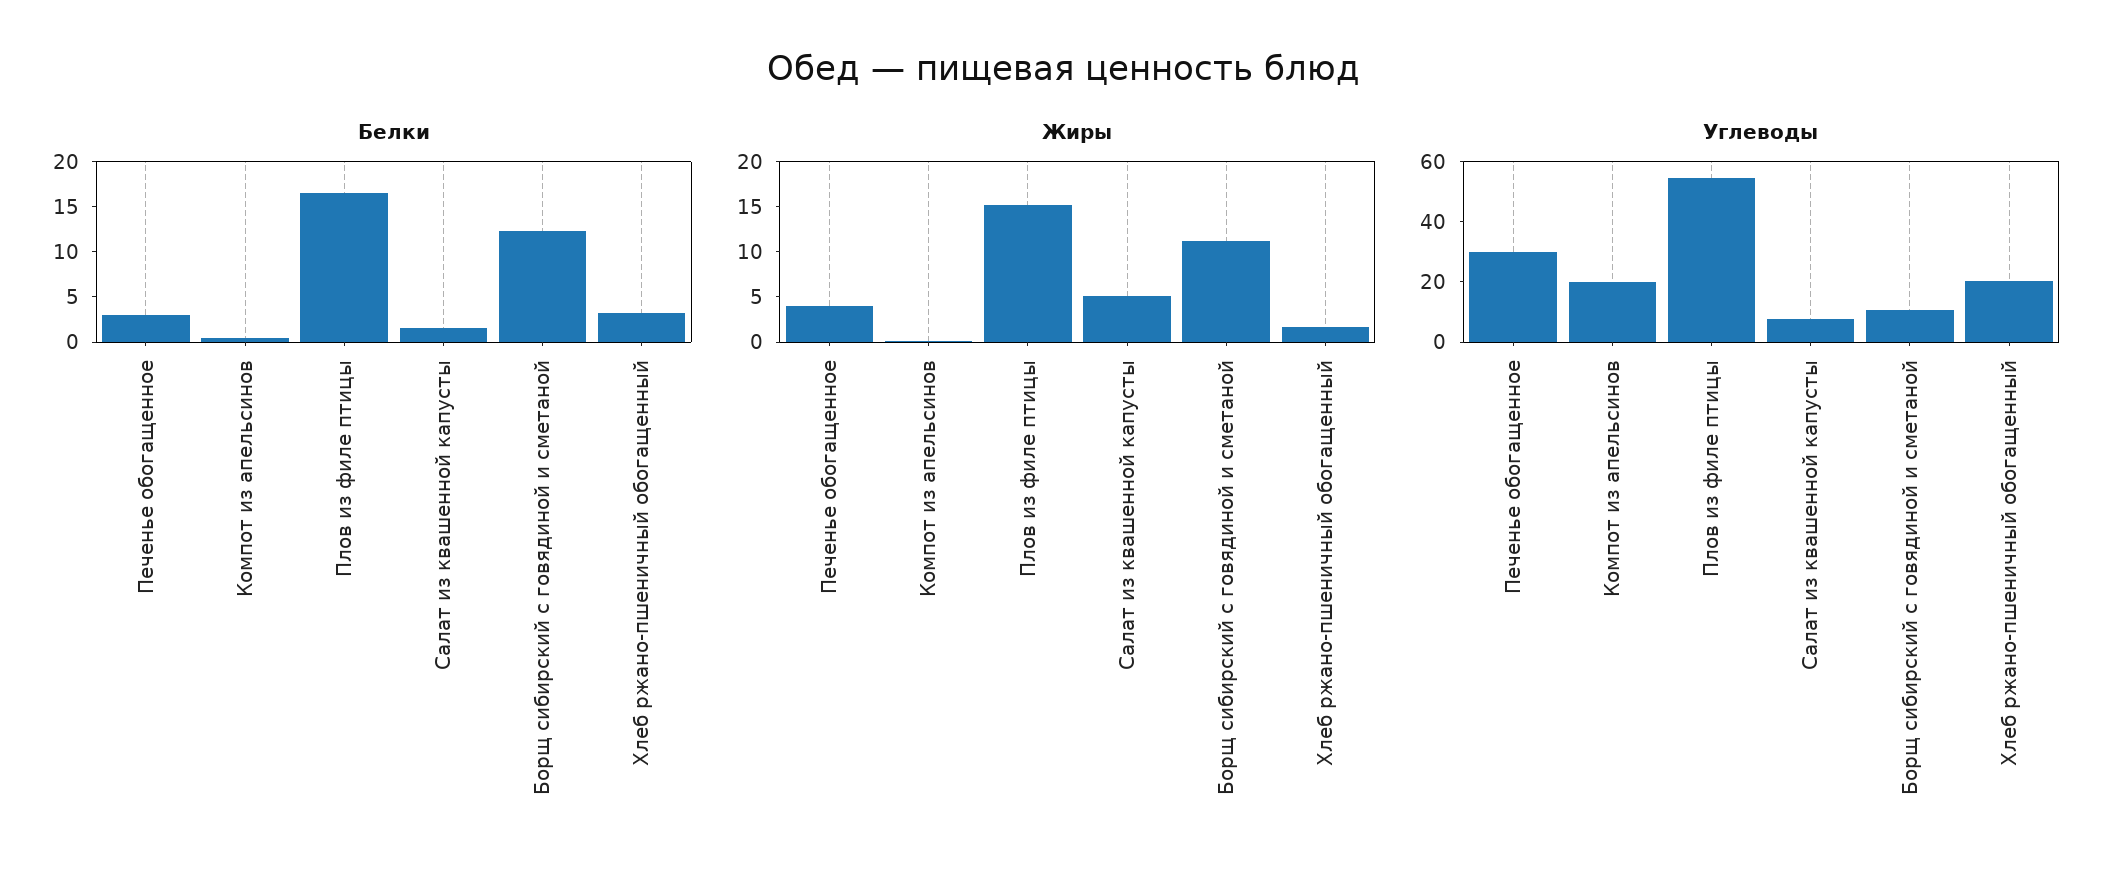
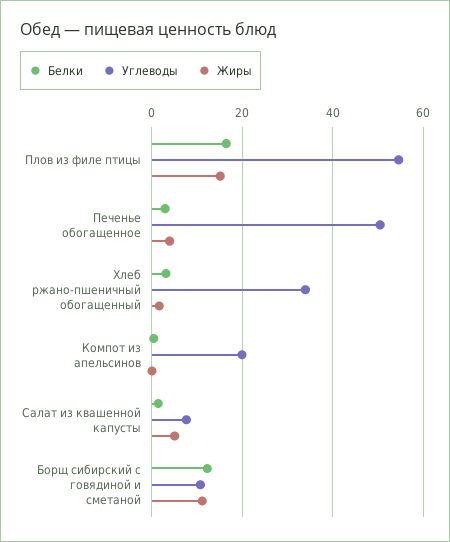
Углеводы, Печенье обогащенное: 30 -> 50
Углеводы, Хлеб ржано-пшеничный обогащенный: 20 -> 34

